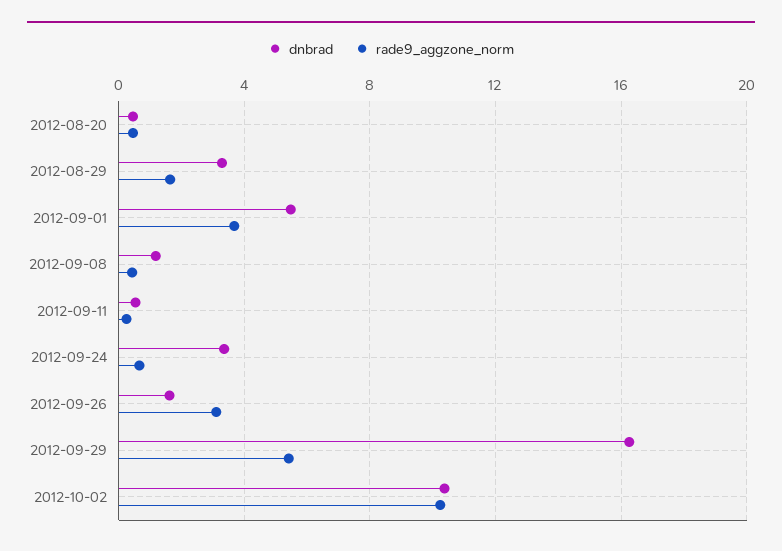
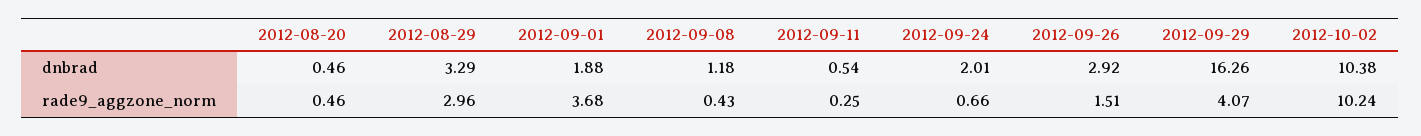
rade9_aggzone_norm, 2012-08-29: 1.5 -> 2.96
dnbrad, 2012-09-01: 5.5 -> 1.88
dnbrad, 2012-09-24: 3.5 -> 2.01
dnbrad, 2012-09-26: 1.5 -> 2.92
rade9_aggzone_norm, 2012-09-26: 3 -> 1.51
rade9_aggzone_norm, 2012-09-29: 5.5 -> 4.07

